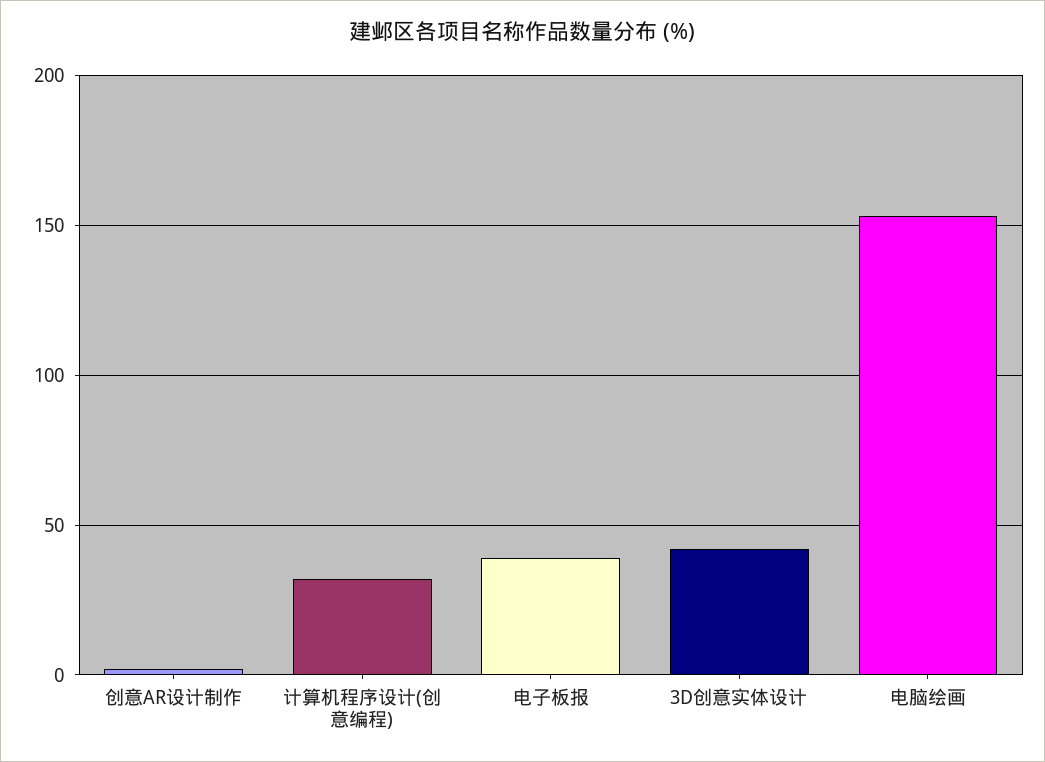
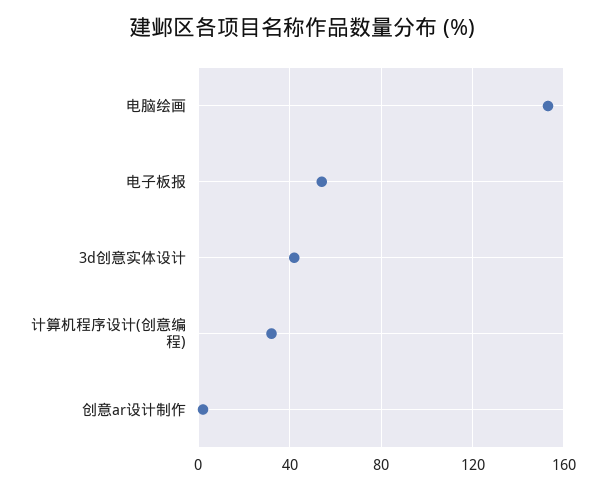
电子板报: 40 -> 55

